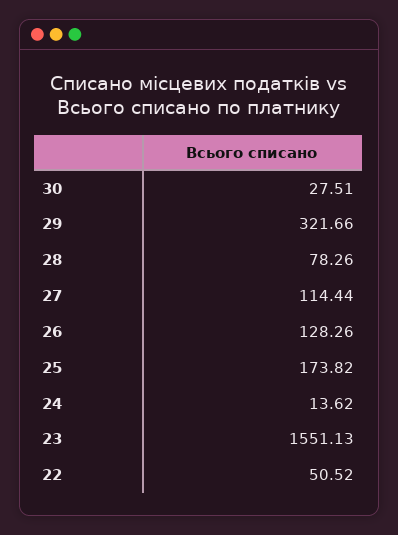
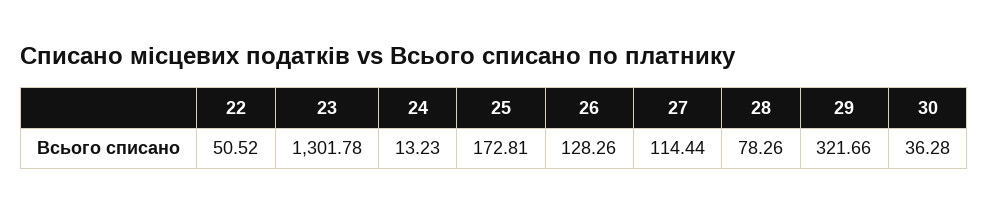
30: 27.51 -> 36.28
25: 173.82 -> 172.81
24: 13.62 -> 13.23
23: 1551.13 -> 1301.78

